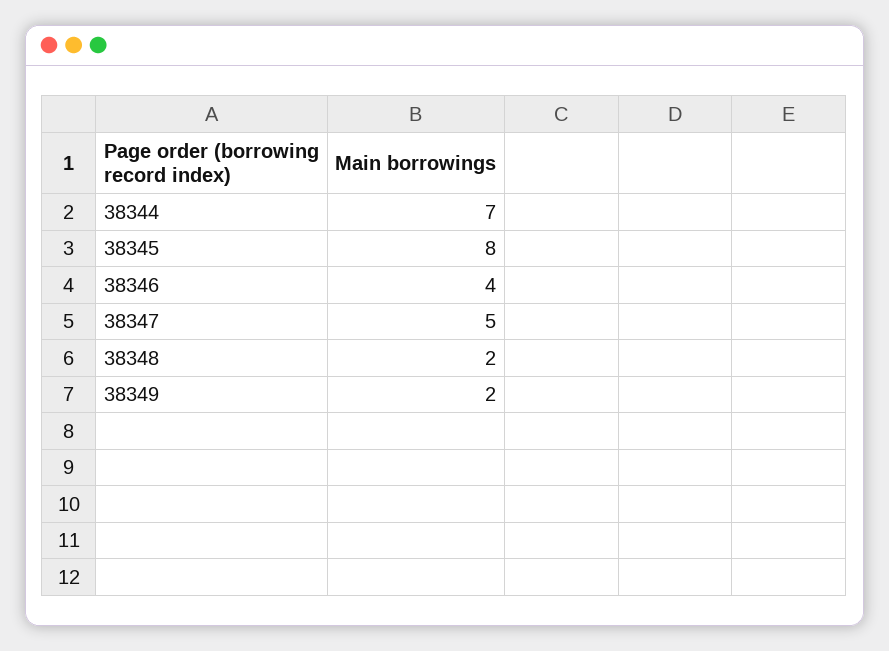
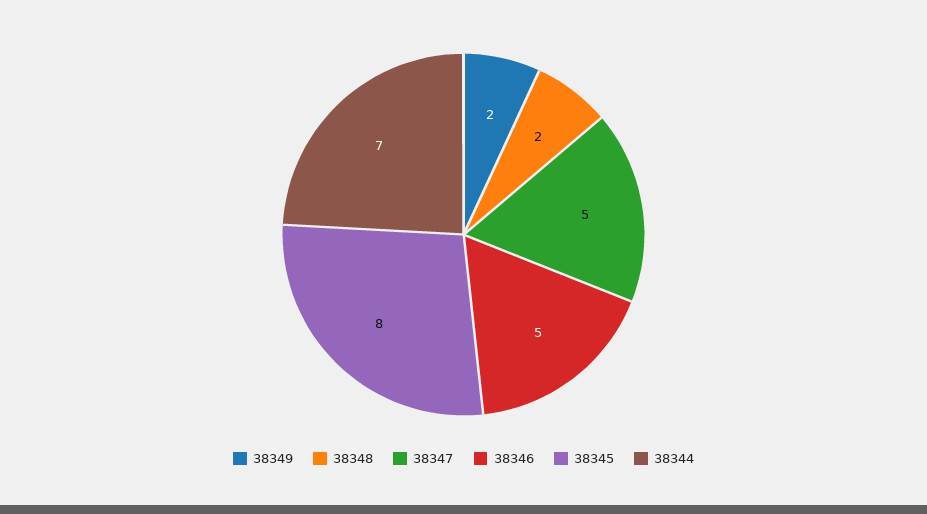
38346: 4 -> 5

